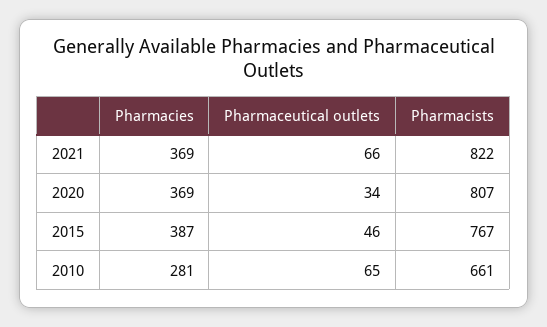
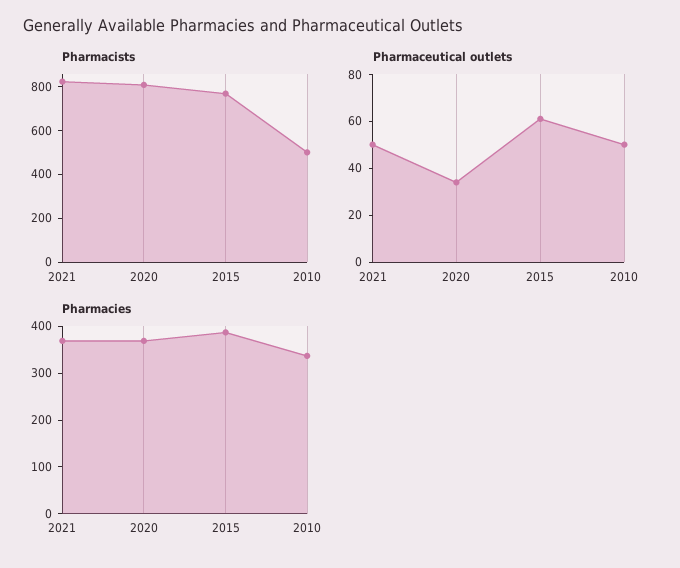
Pharmaceutical outlets, 2021: 66 -> 50
Pharmaceutical outlets, 2015: 46 -> 60
Pharmacies, 2010: 281 -> 340
Pharmaceutical outlets, 2010: 65 -> 50
Pharmacists, 2010: 661 -> 500

